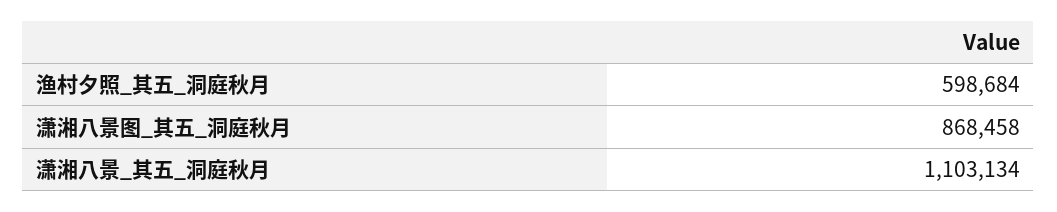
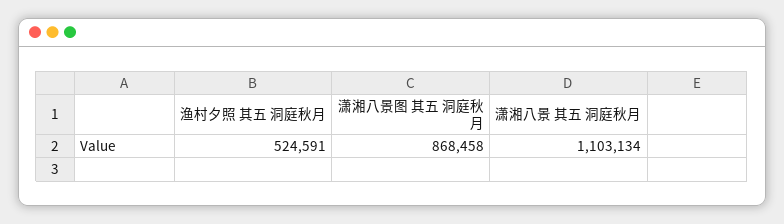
渔村夕照_其五_洞庭秋月: 598684 -> 524591

